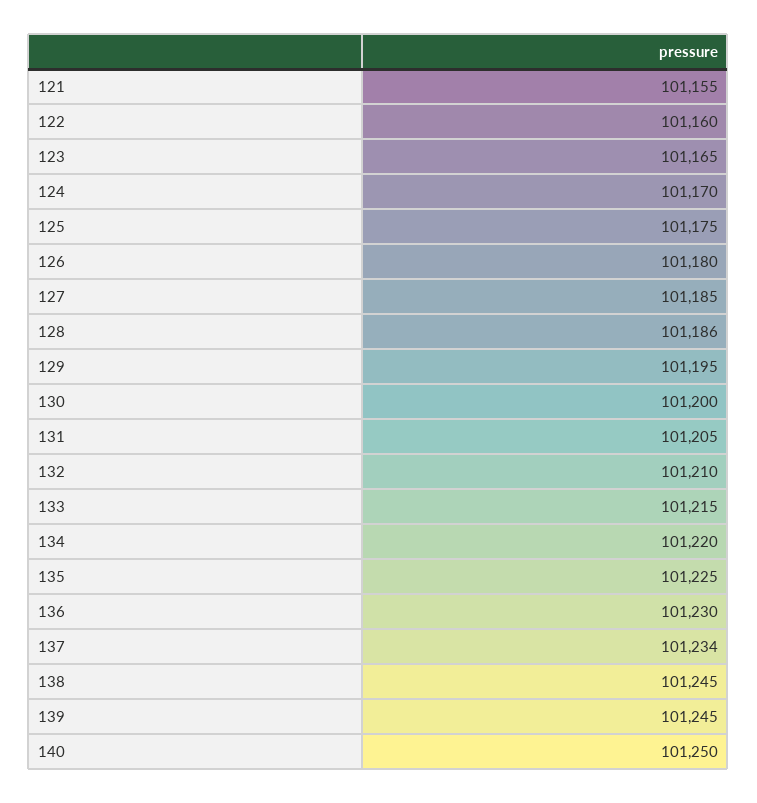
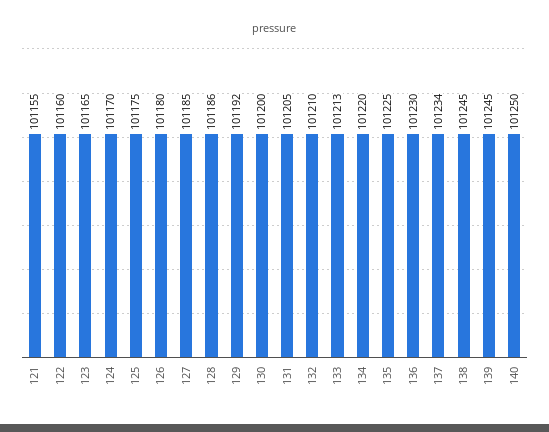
129: 101195 -> 101192
133: 101215 -> 101213

